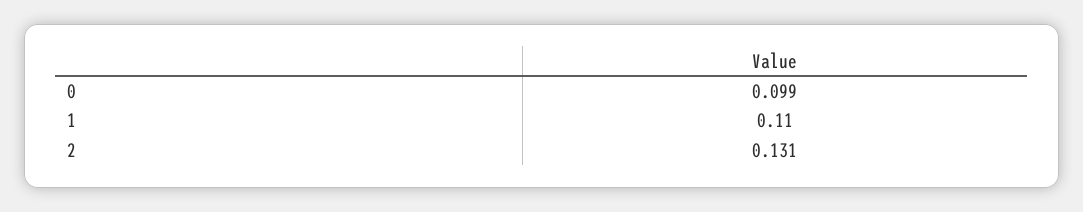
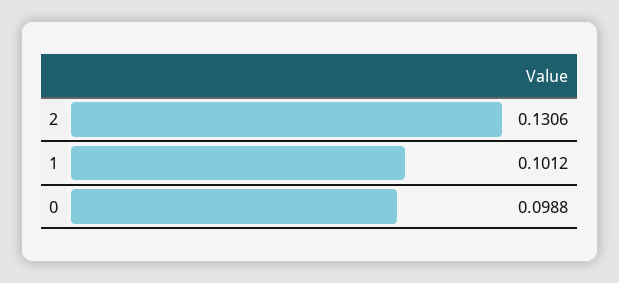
1: 0.11 -> 0.1012

